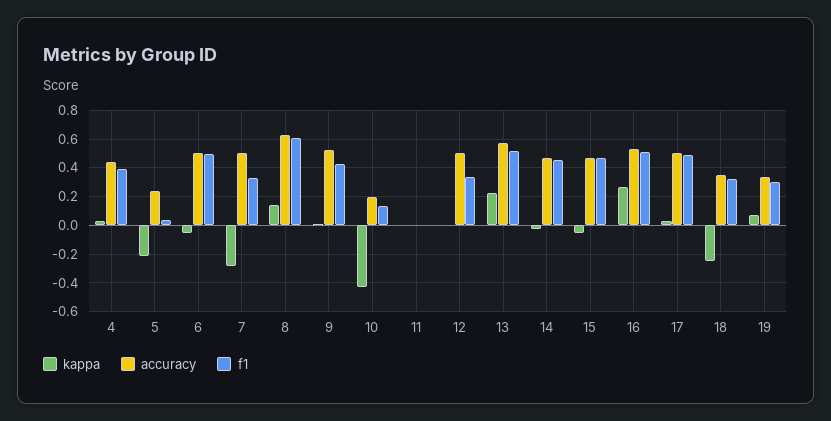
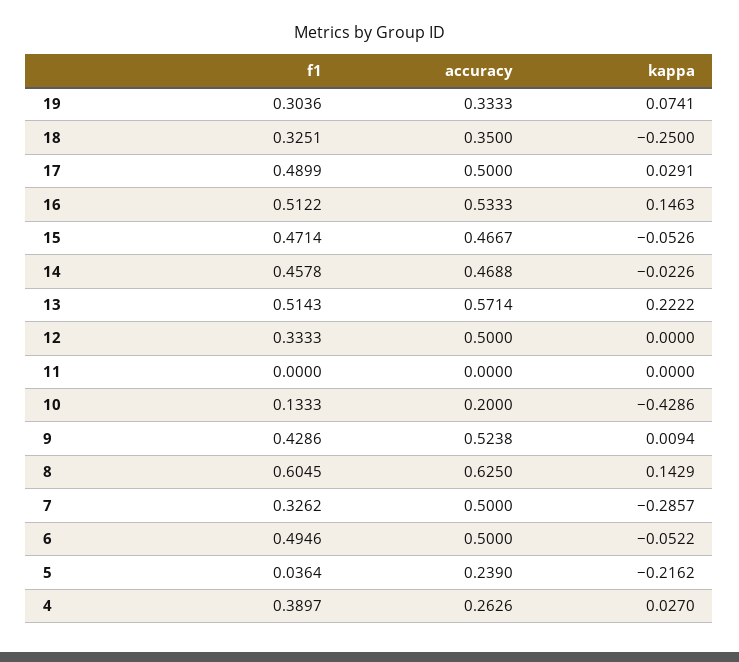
accuracy, 4: 0.45 -> 0.2626
kappa, 16: 0.25 -> 0.1463

